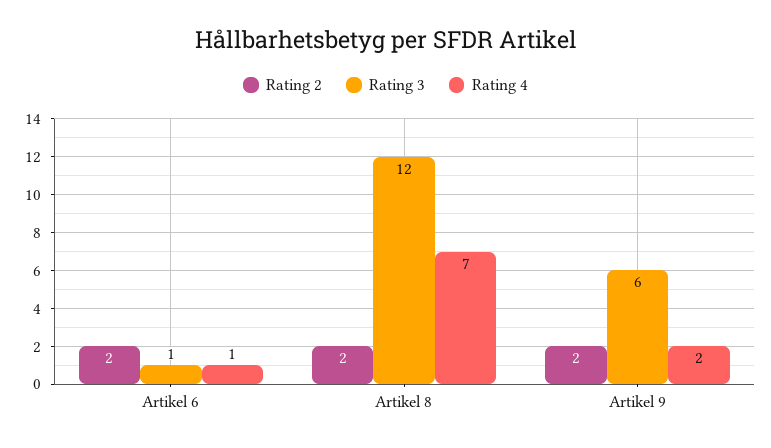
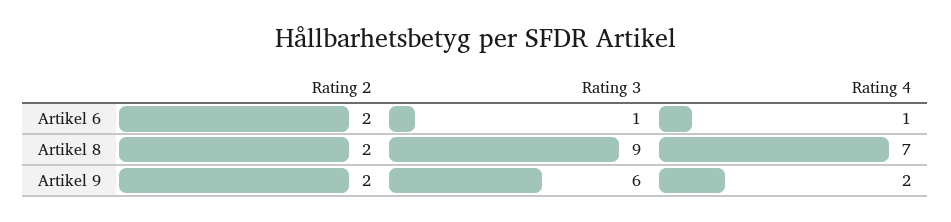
Rating 3, Artikel 8: 12 -> 9

